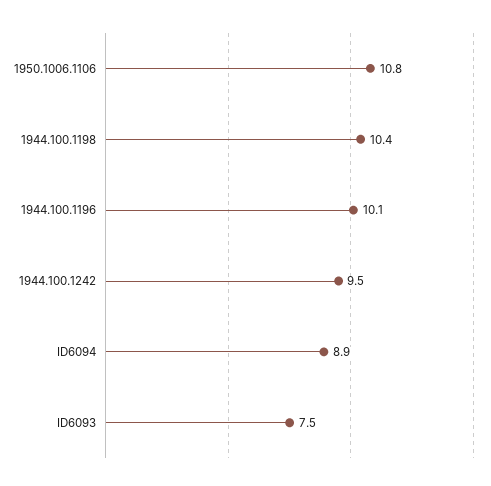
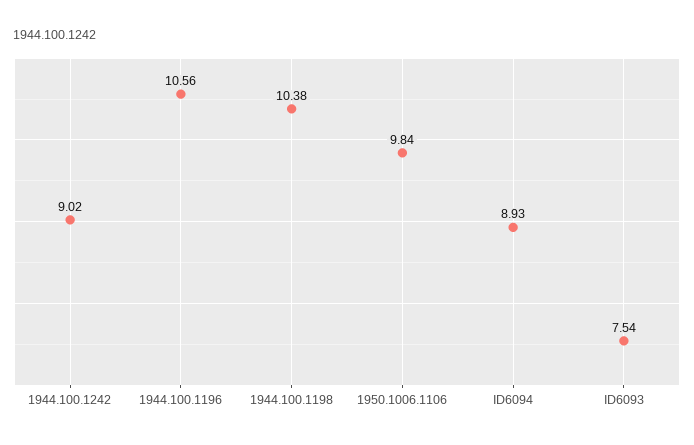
1950.1006.1106: 10.8 -> 9.84
1944.100.1196: 10.1 -> 10.56
1944.100.1242: 9.5 -> 9.02

